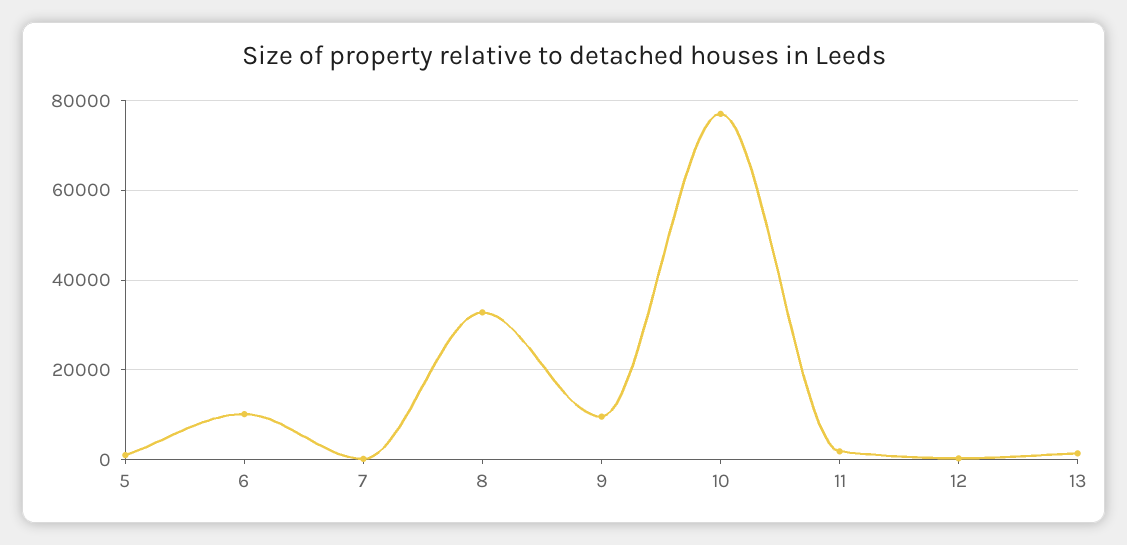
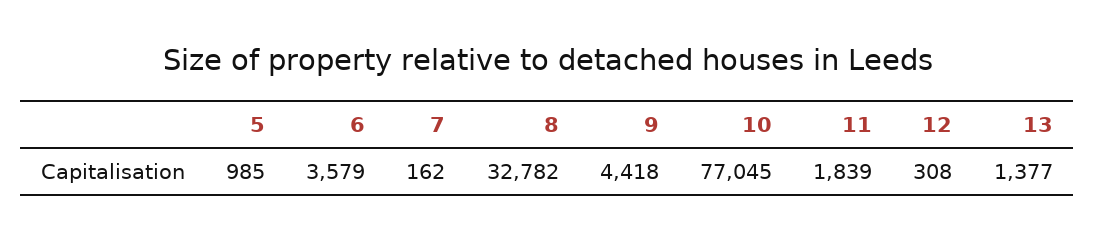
6: 10000 -> 3579
9: 10000 -> 4418

